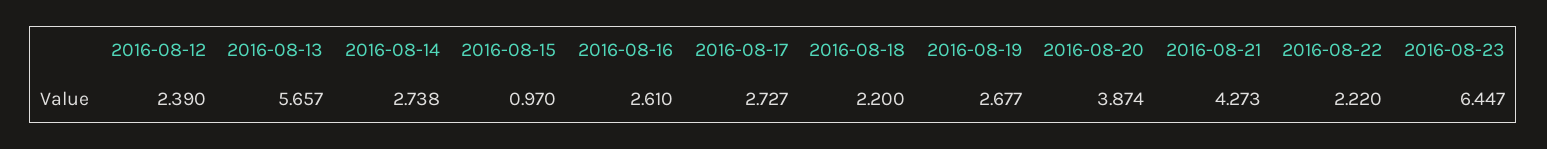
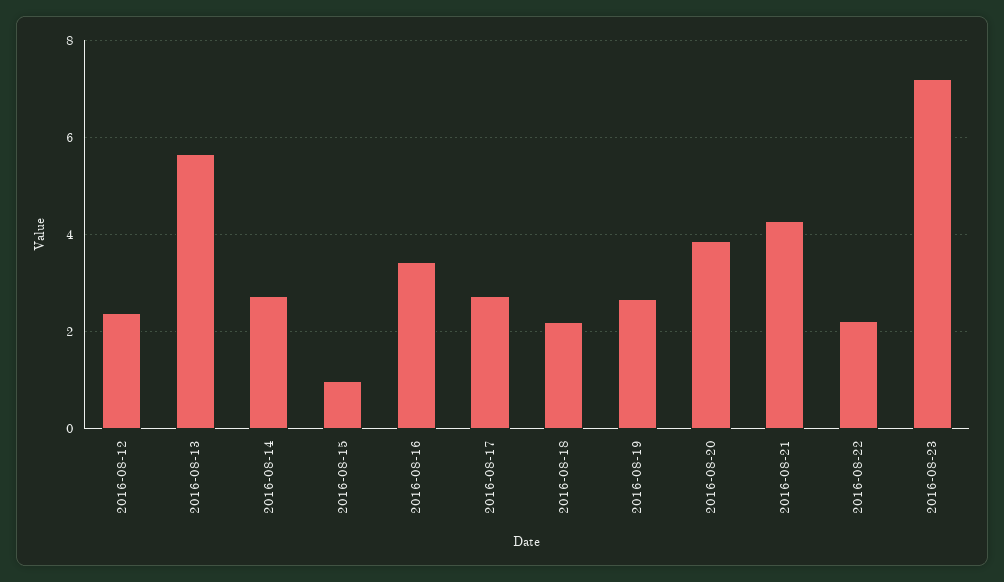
2016-08-16: 2.61 -> 3.4
2016-08-23: 6.447 -> 7.2

